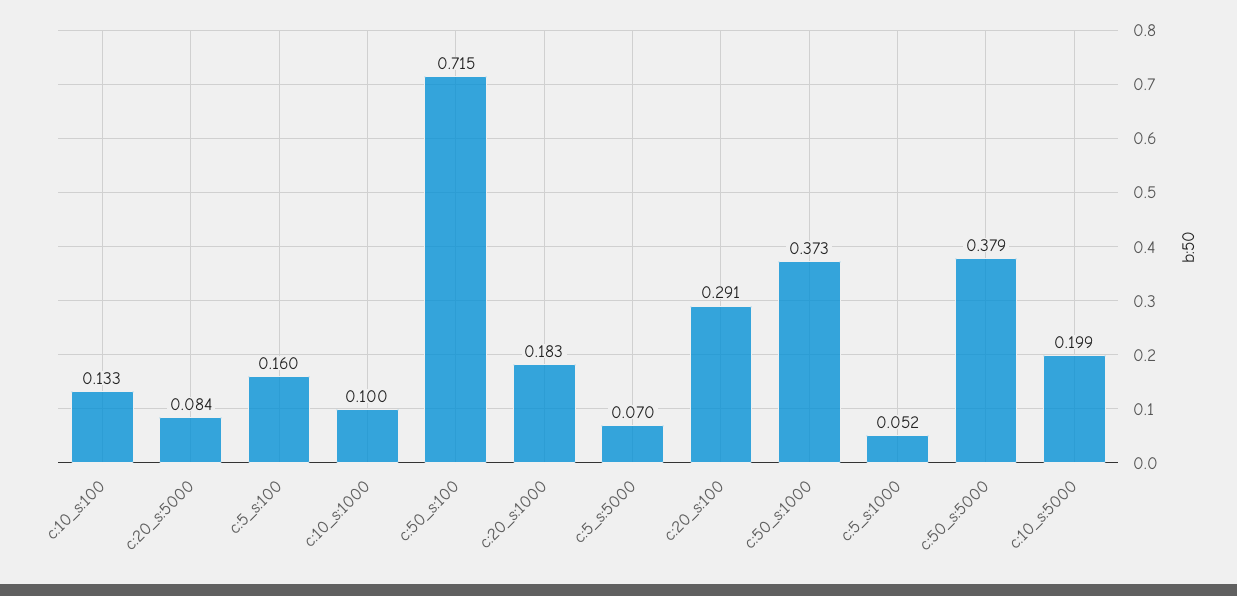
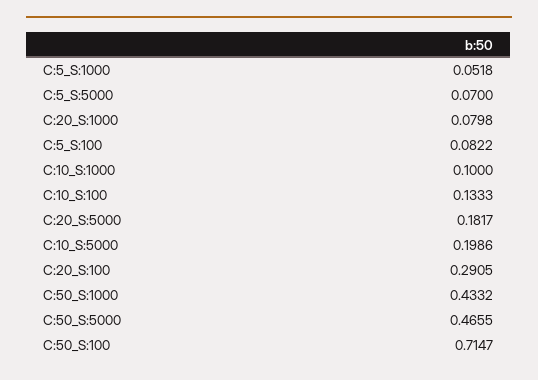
c:20_s:5000: 0.084 -> 0.1817
c:5_s:100: 0.16 -> 0.0822
c:20_s:1000: 0.183 -> 0.0798
c:50_s:1000: 0.373 -> 0.4332
c:50_s:5000: 0.379 -> 0.4655

